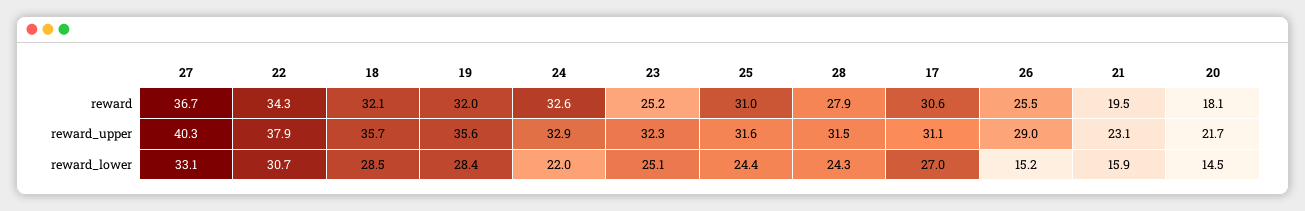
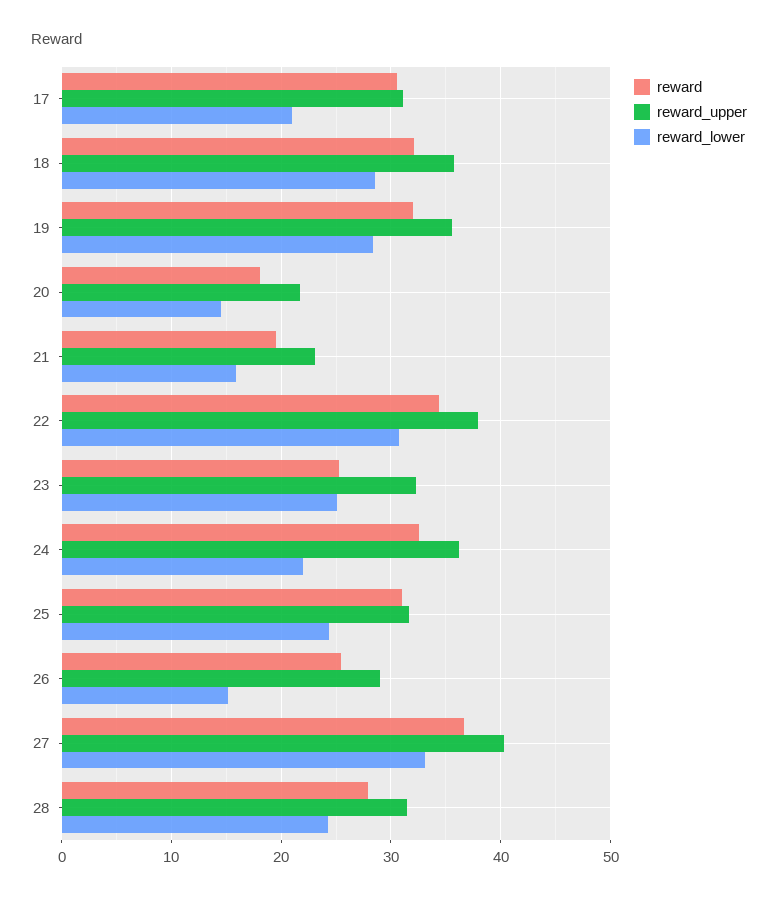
reward_upper, 24: 32.9 -> 36
reward_lower, 17: 27 -> 21

